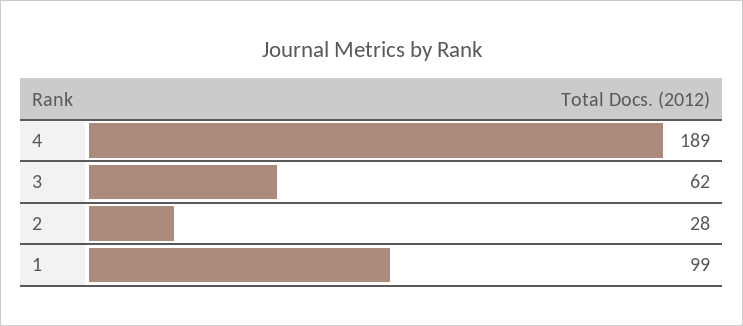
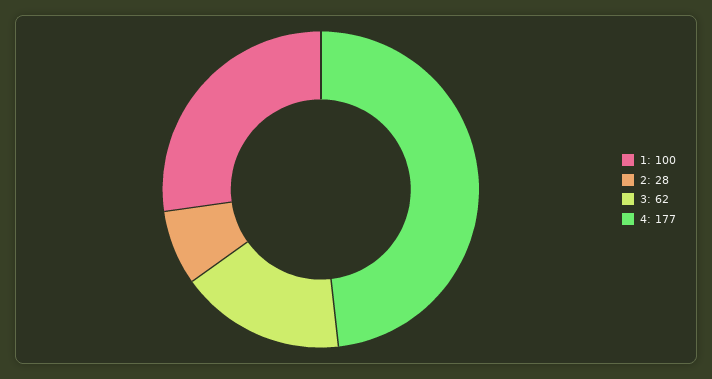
4: 189 -> 177
1: 99 -> 100

